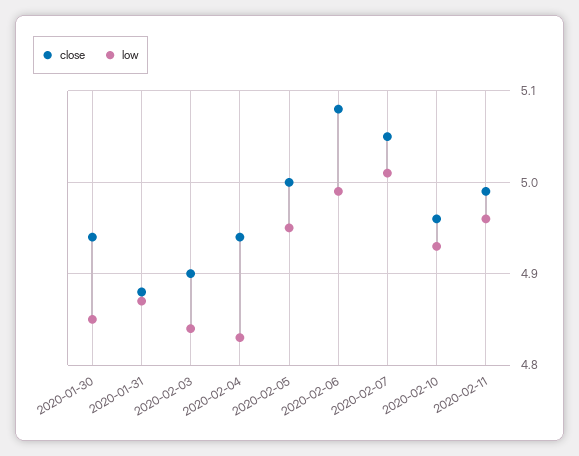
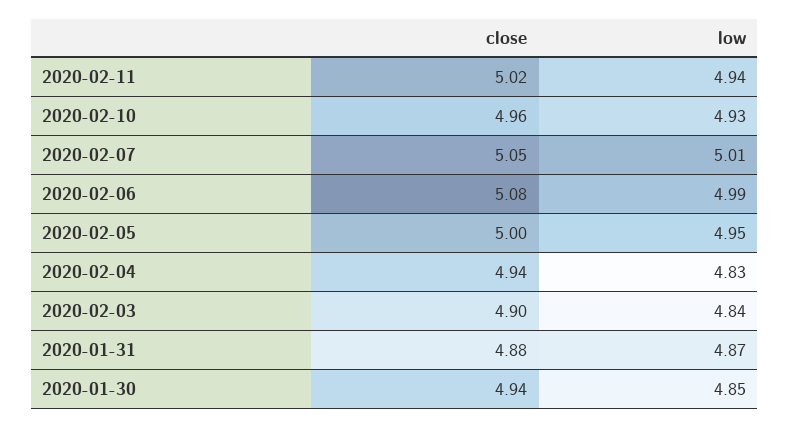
close, 2020-02-11: 4.99 -> 5.02
low, 2020-02-11: 4.96 -> 4.94

